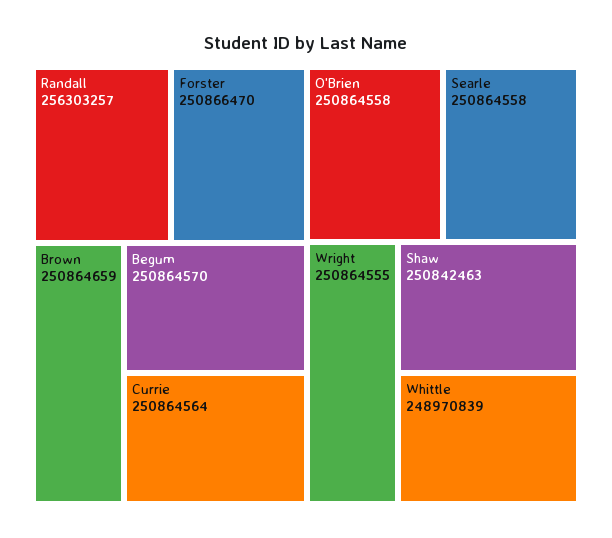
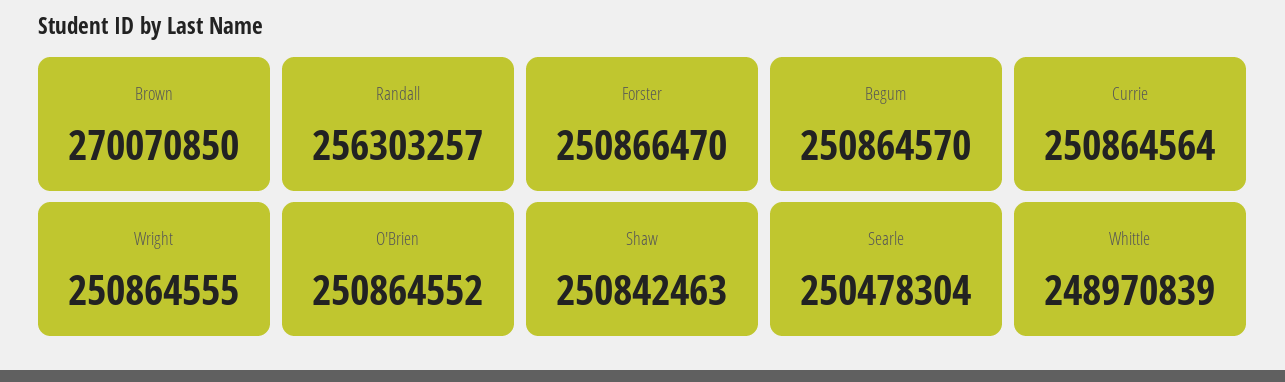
Brown: 250864659 -> 270070850
O'Brien: 250864558 -> 250864552
Searle: 250864558 -> 250478304

